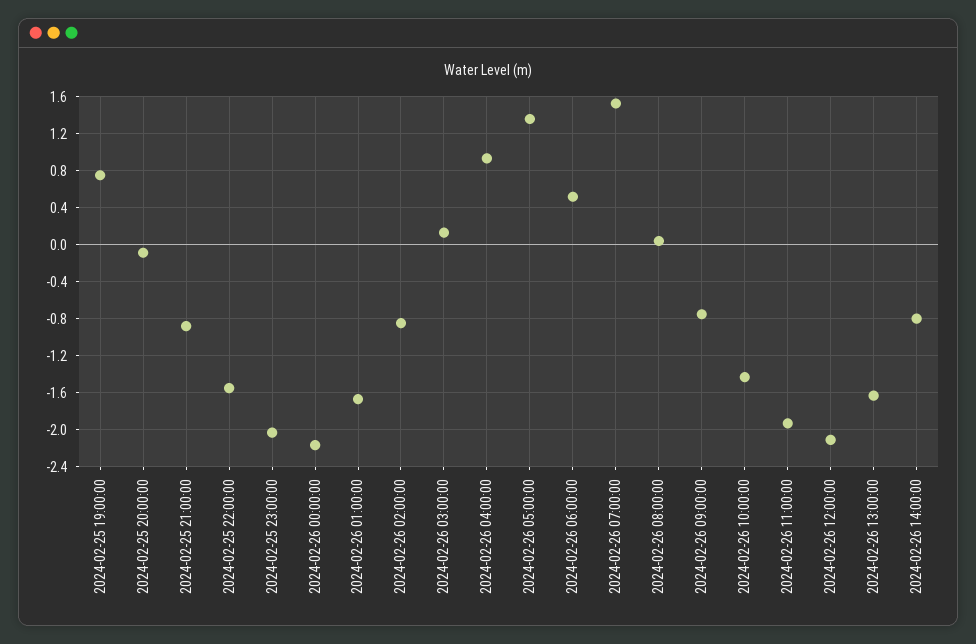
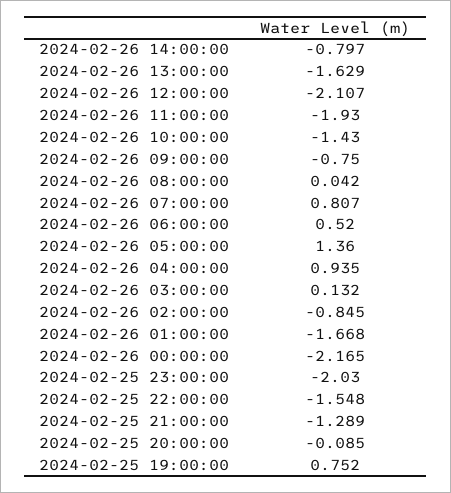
2024-02-25 21:00:00: -0.9 -> -1.289
2024-02-26 07:00:00: 1.5 -> 0.807

